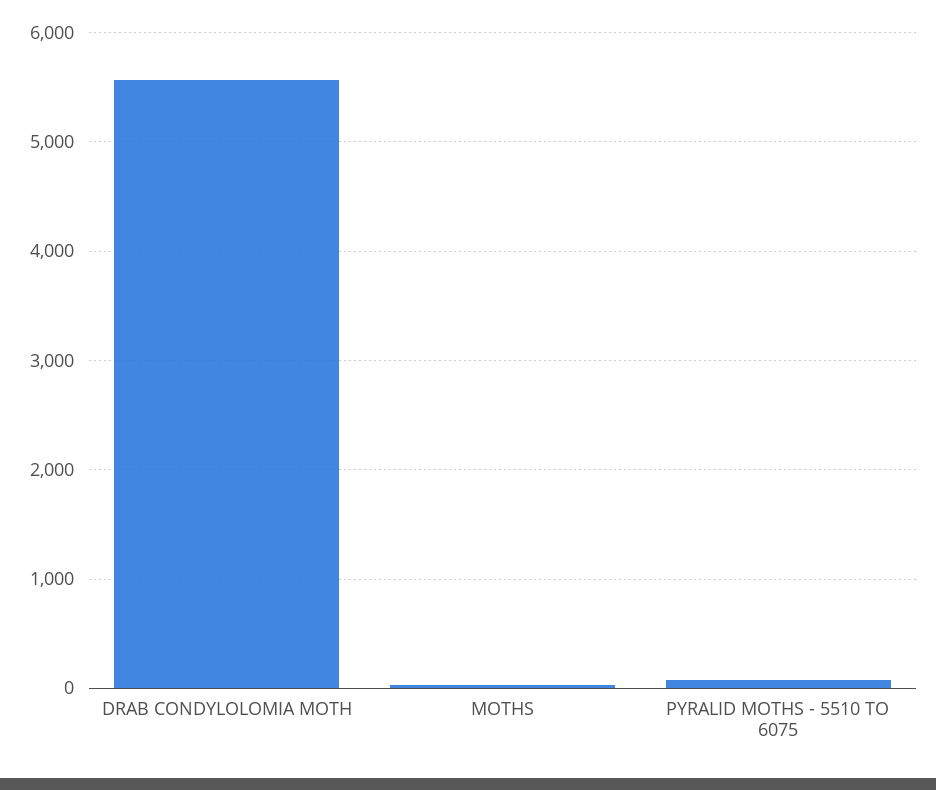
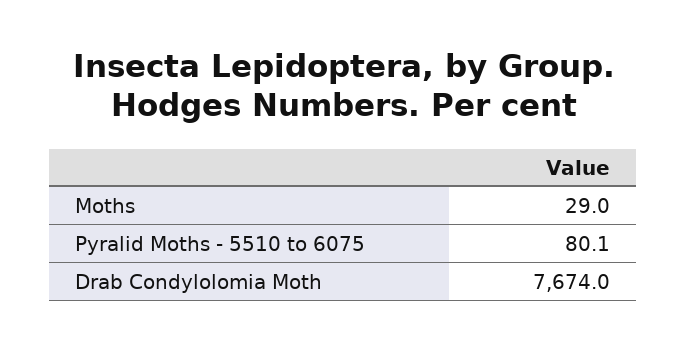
DRAB CONDYLOLOMIA MOTH: 5600 -> 7674

